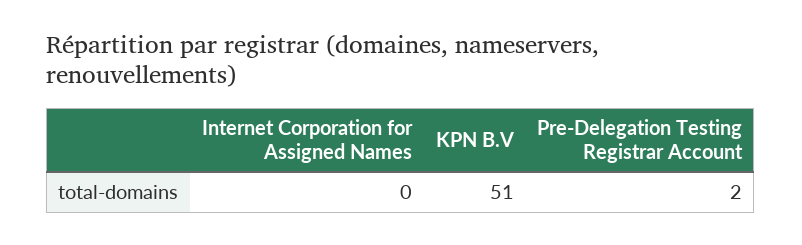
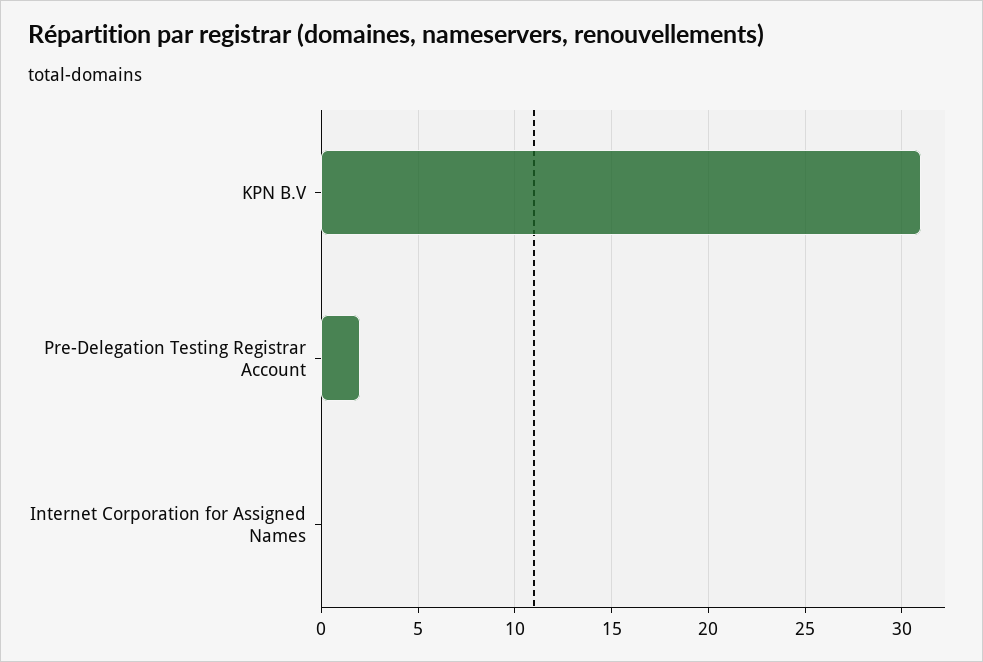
KPN B.V: 51 -> 31

